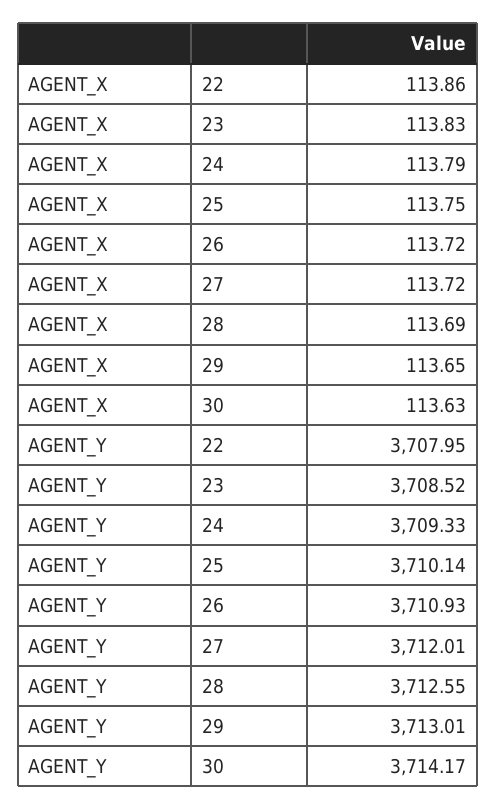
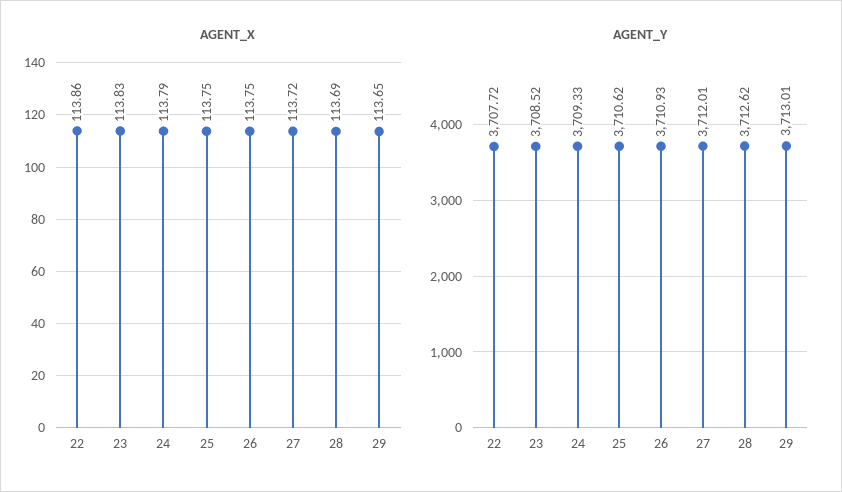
AGENT_X, 26: 113.72 -> 113.75
AGENT_X, 30: 113.63 -> none
AGENT_Y, 22: 3707.95 -> 3707.72
AGENT_Y, 25: 3710.14 -> 3710.62
AGENT_Y, 28: 3712.55 -> 3712.62
AGENT_Y, 30: 3714.17 -> none

